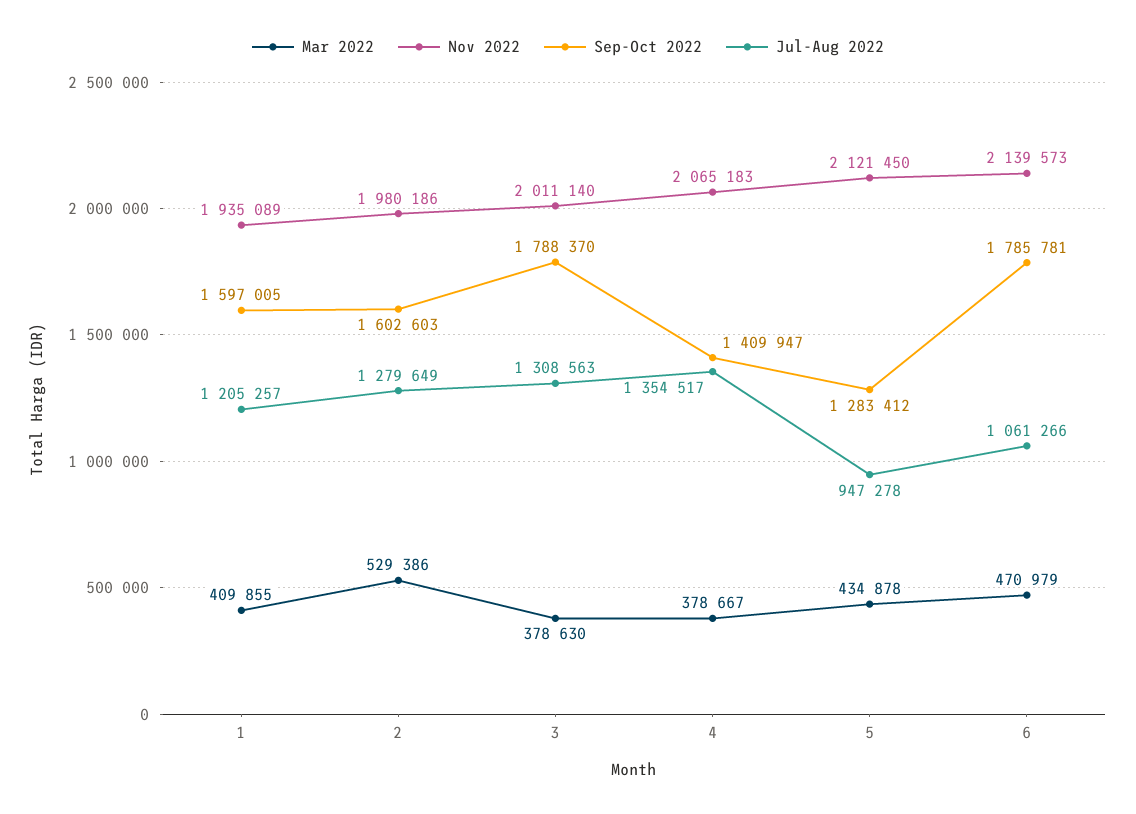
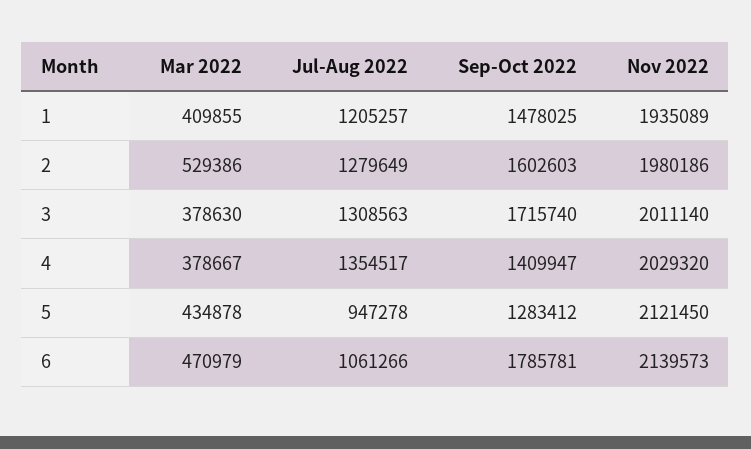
Sep-Oct 2022, 1: 1597005 -> 1478025
Sep-Oct 2022, 3: 1788370 -> 1715740
Nov 2022, 4: 2065183 -> 2029320

